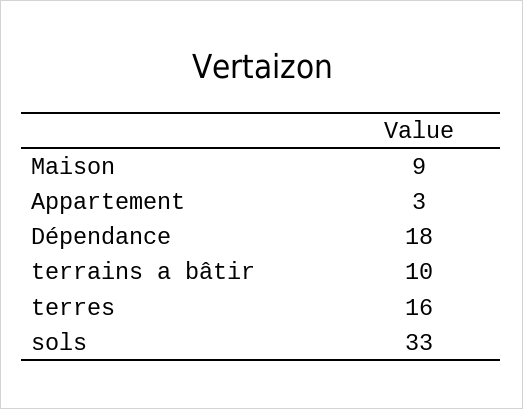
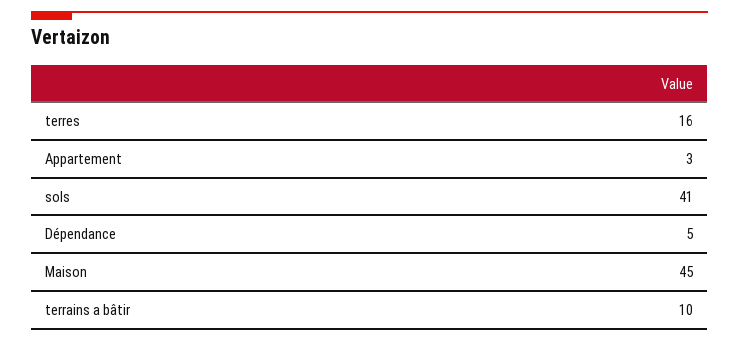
Maison: 9 -> 45
Dépendance: 18 -> 5
sols: 33 -> 41

